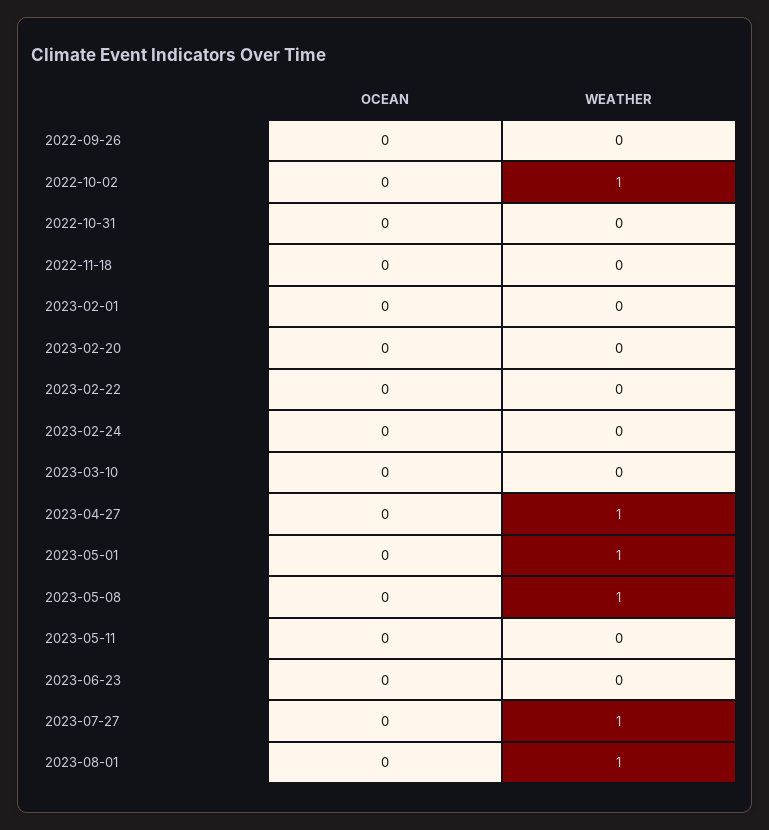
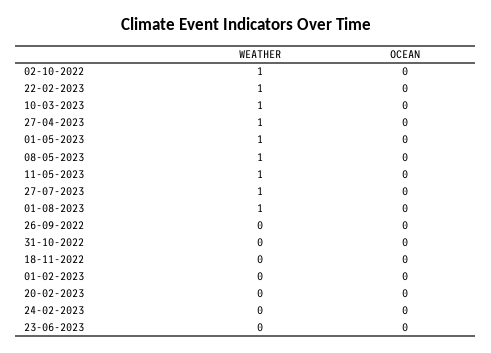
WEATHER, 2023-02-22: 0 -> 1
WEATHER, 2023-03-10: 0 -> 1
WEATHER, 2023-05-11: 0 -> 1

